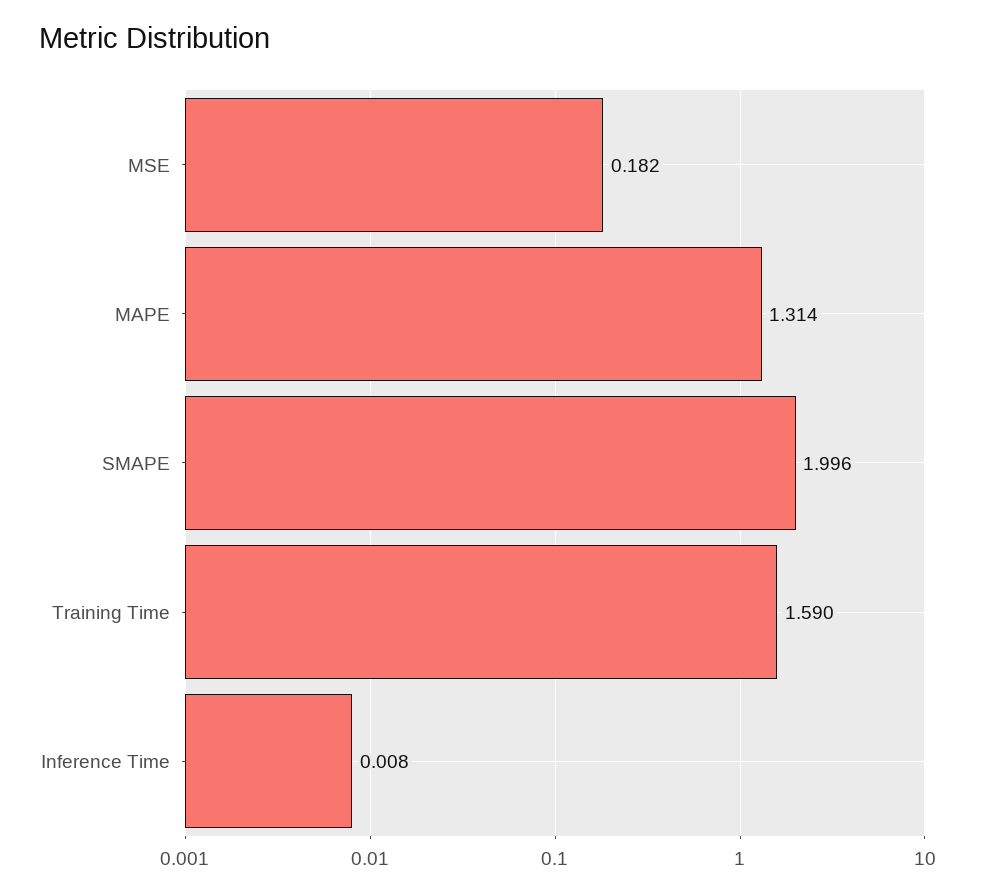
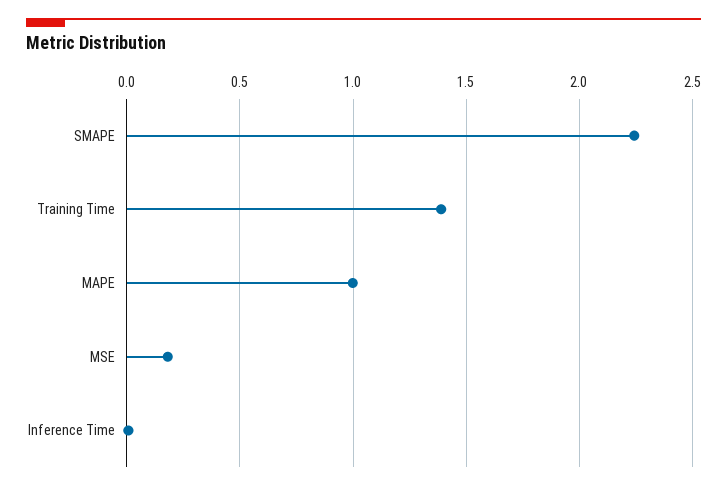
MAPE: 1.314 -> 1
SMAPE: 1.996 -> 2.25
Training Time: 1.59 -> 1.4

